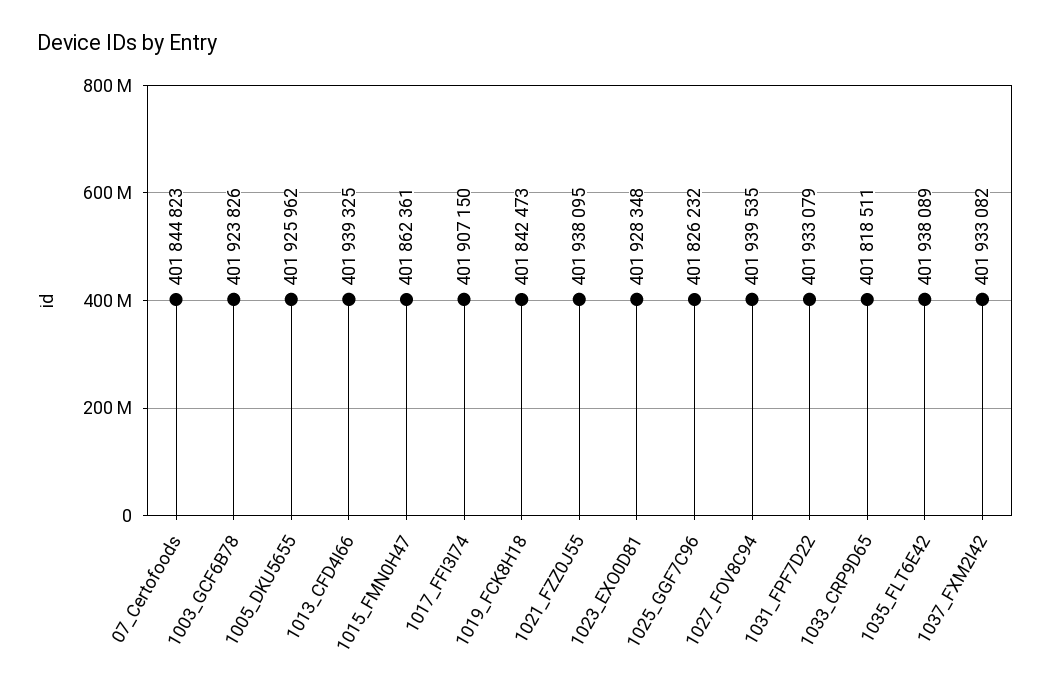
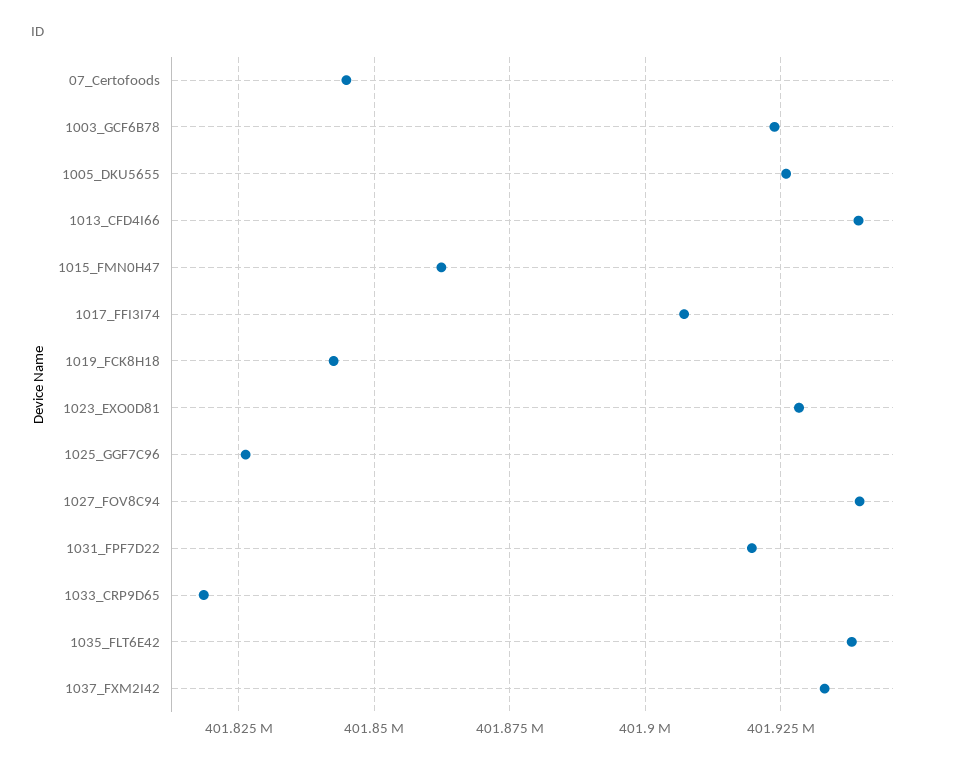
1021_FZZ0J55: 401938095 -> none
1031_FPF7D22: 401933079 -> 401920000

